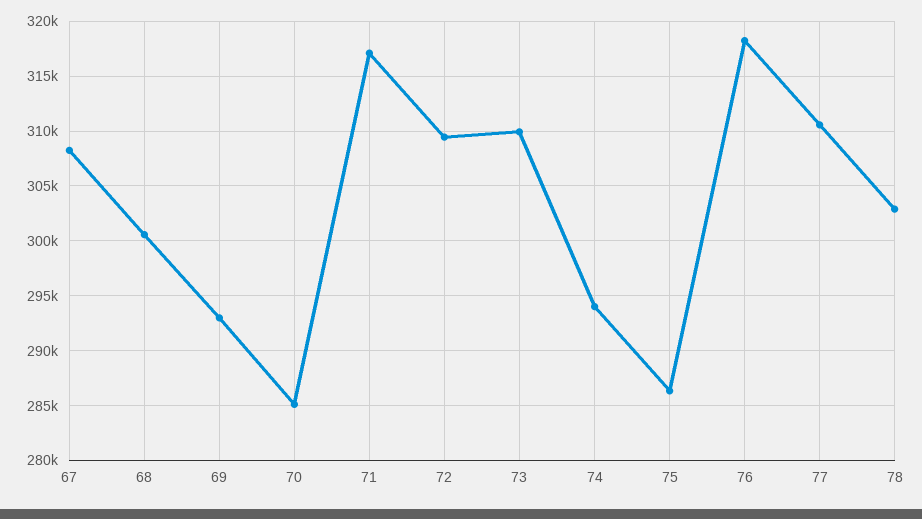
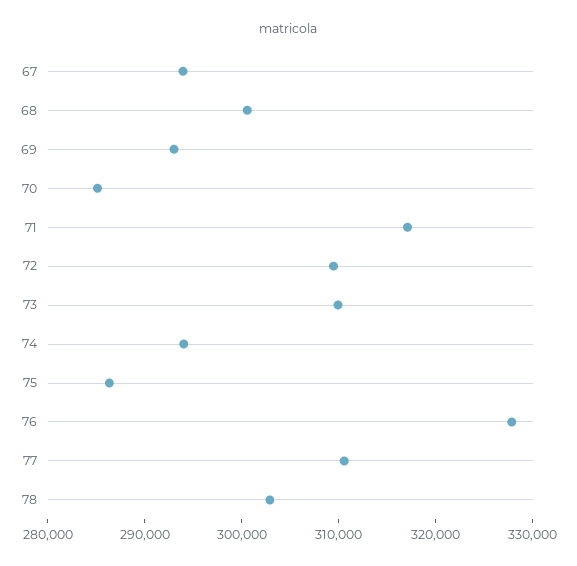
67: 308000 -> 294000
76: 318000 -> 328000

